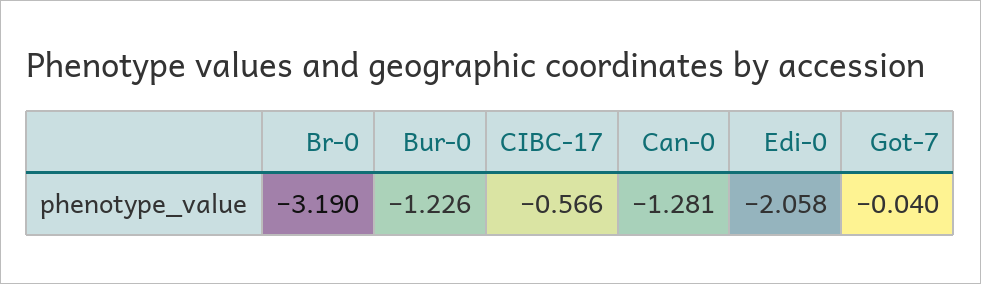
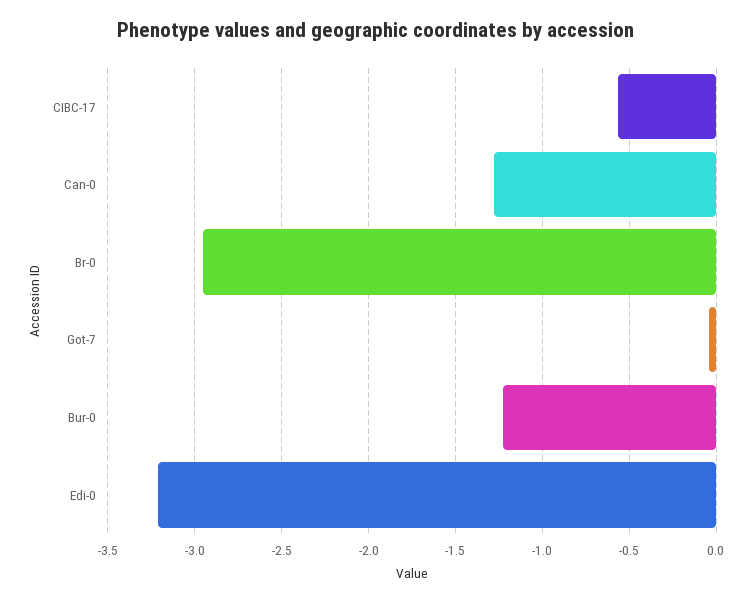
Br-0: -3.19 -> -2.95
Edi-0: -2.058 -> -3.2

